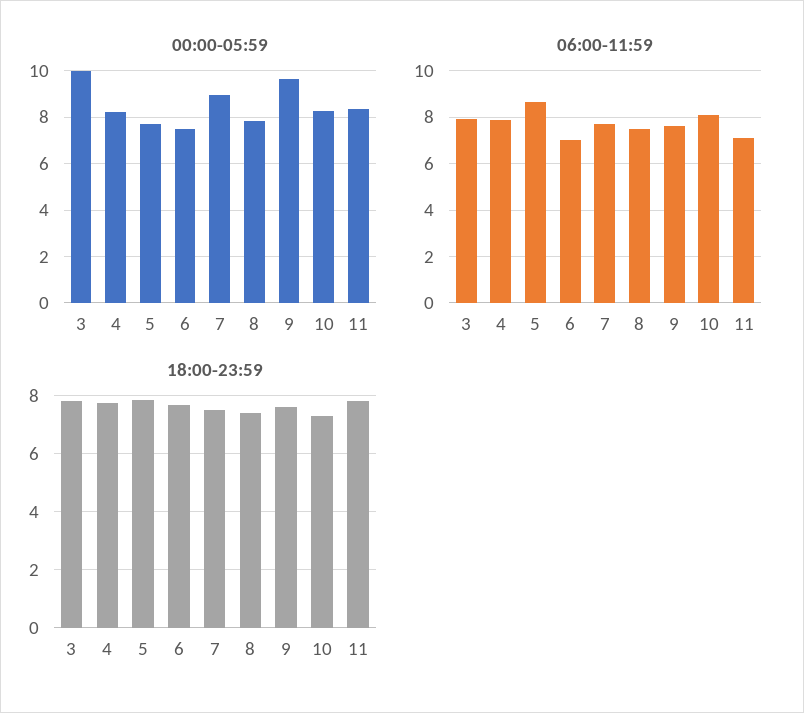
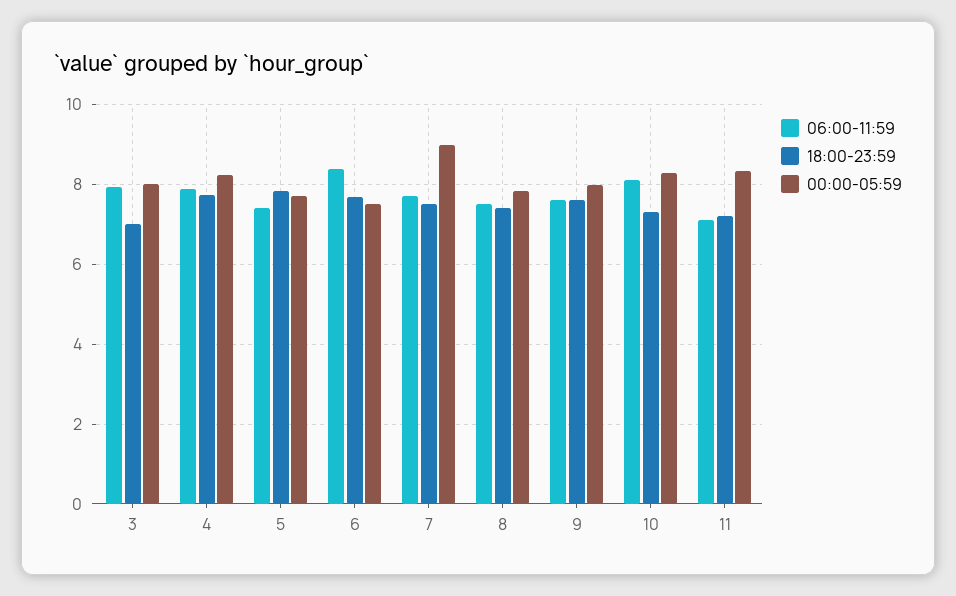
00:00-05:59, 3: 10 -> 8
00:00-05:59, 9: 9.5 -> 8
06:00-11:59, 5: 8.5 -> 7.4
06:00-11:59, 6: 7 -> 8.4
18:00-23:59, 3: 7.75 -> 7
18:00-23:59, 11: 7.75 -> 7.2

